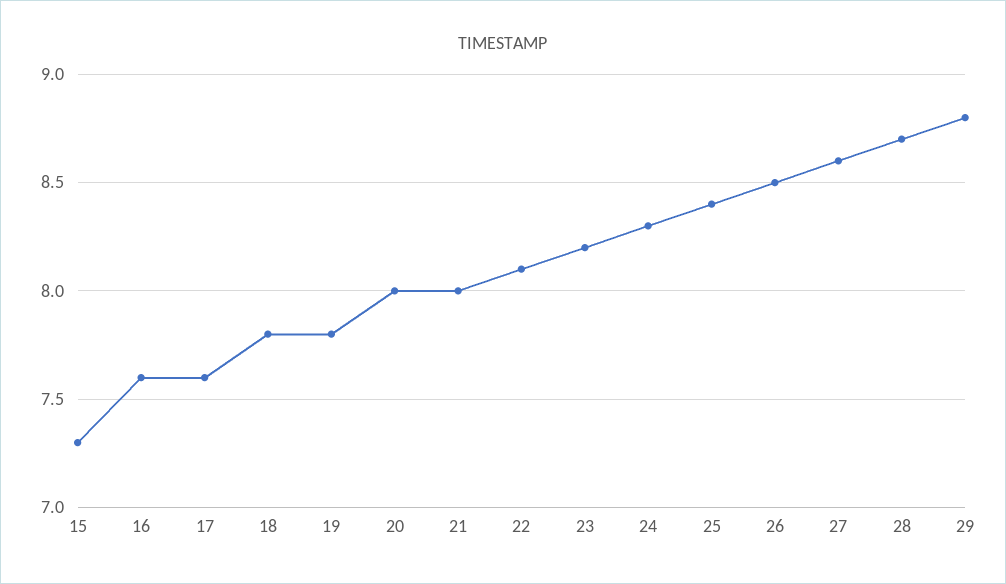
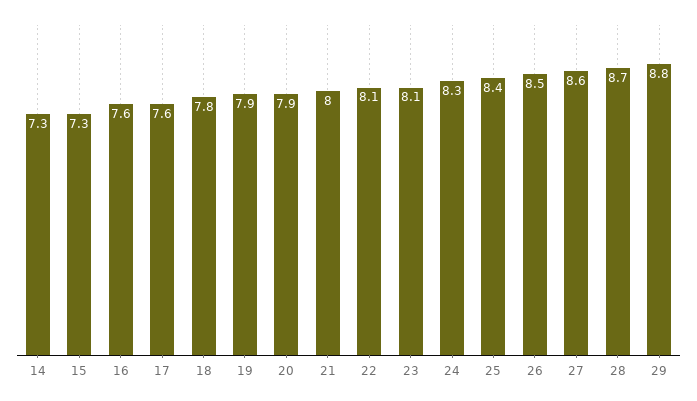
19: 7.8 -> 7.9
20: 8 -> 7.9
23: 8.2 -> 8.1
14: none -> 7.3

